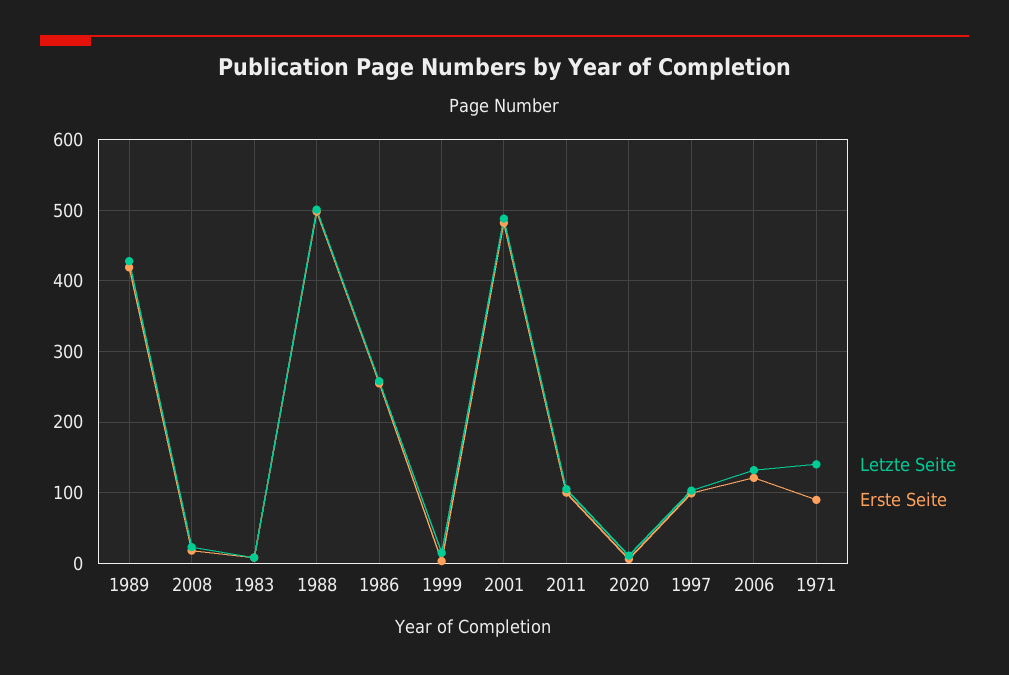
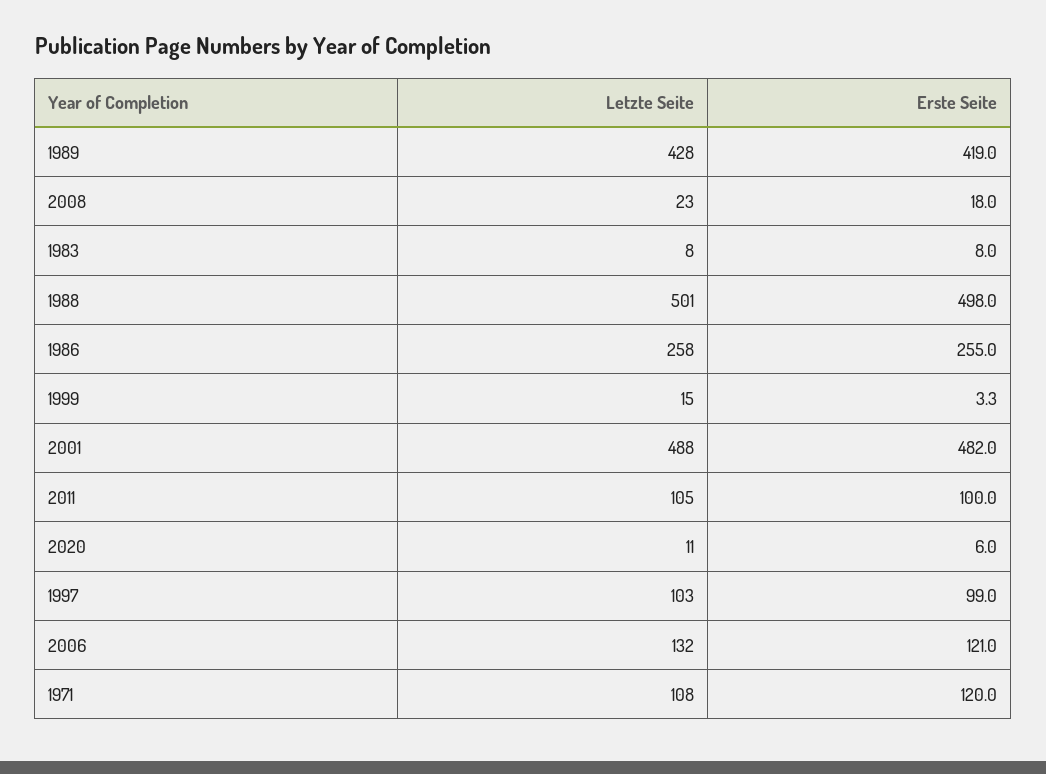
Letzte Seite, 1971: 140 -> 108
Erste Seite, 1971: 90 -> 120

